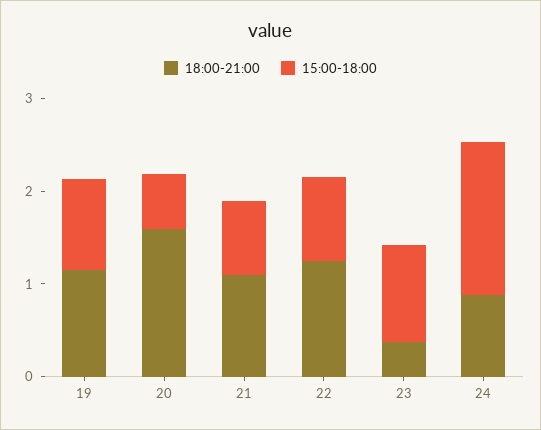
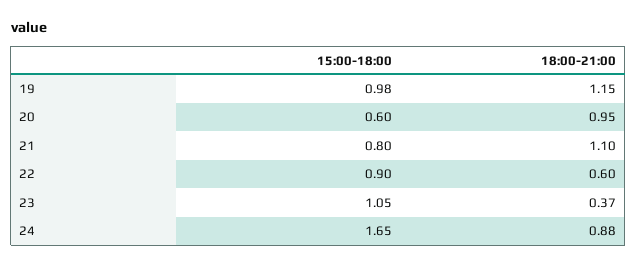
18:00-21:00, 20: 1.6 -> 0.95
18:00-21:00, 22: 1.2 -> 0.6

